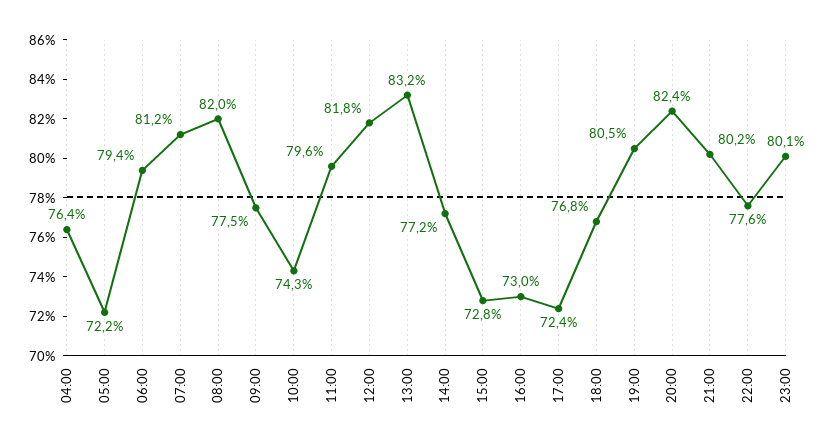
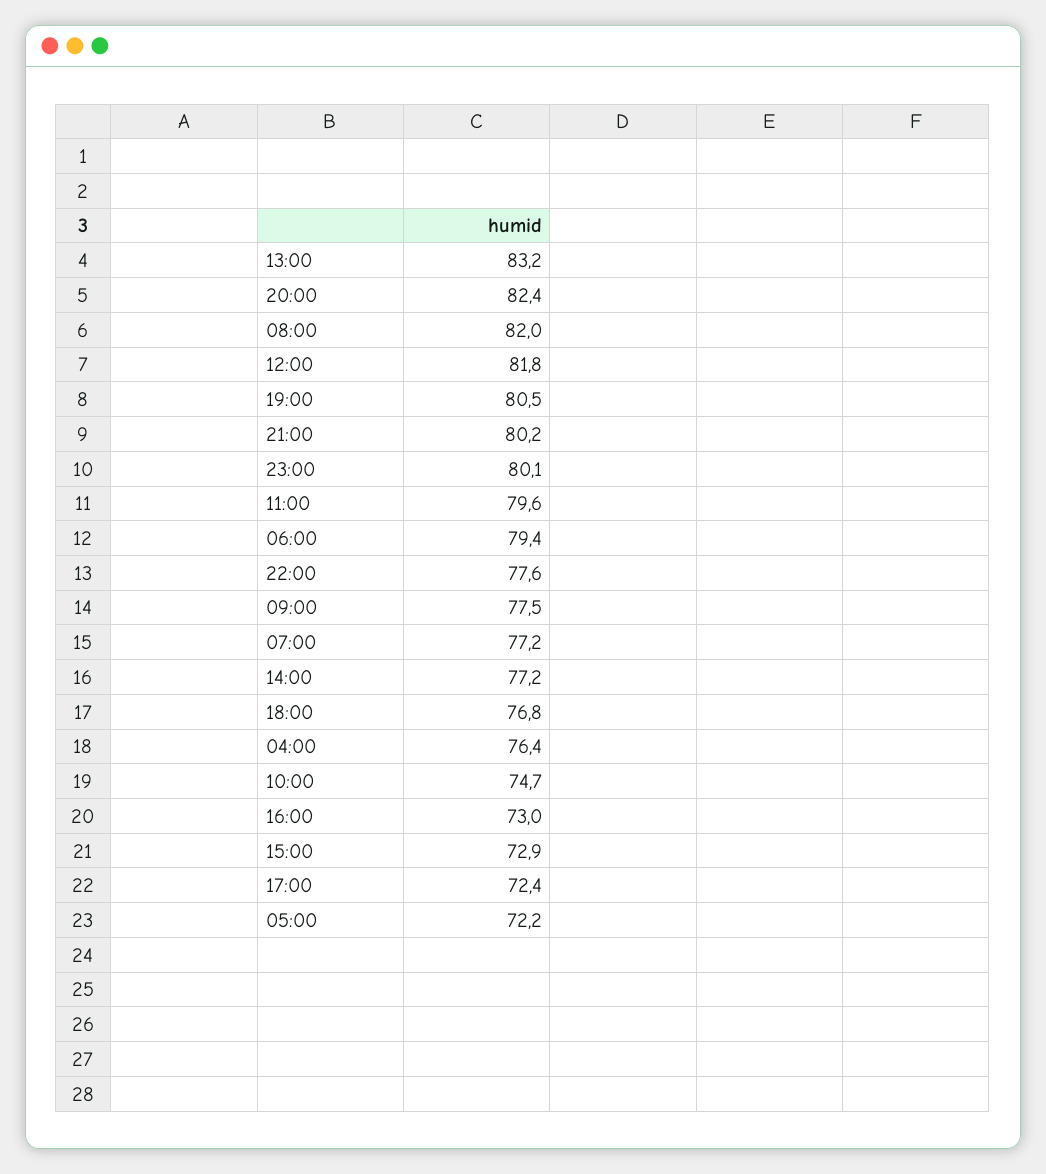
07:00: 81.2 -> 77.2
10:00: 74.3 -> 74.7
15:00: 72.8 -> 72.9

